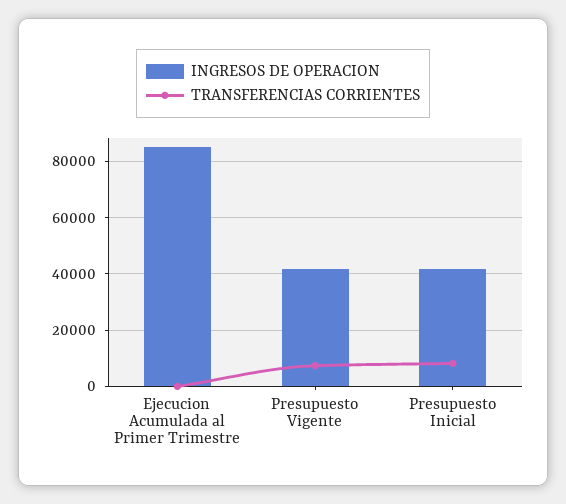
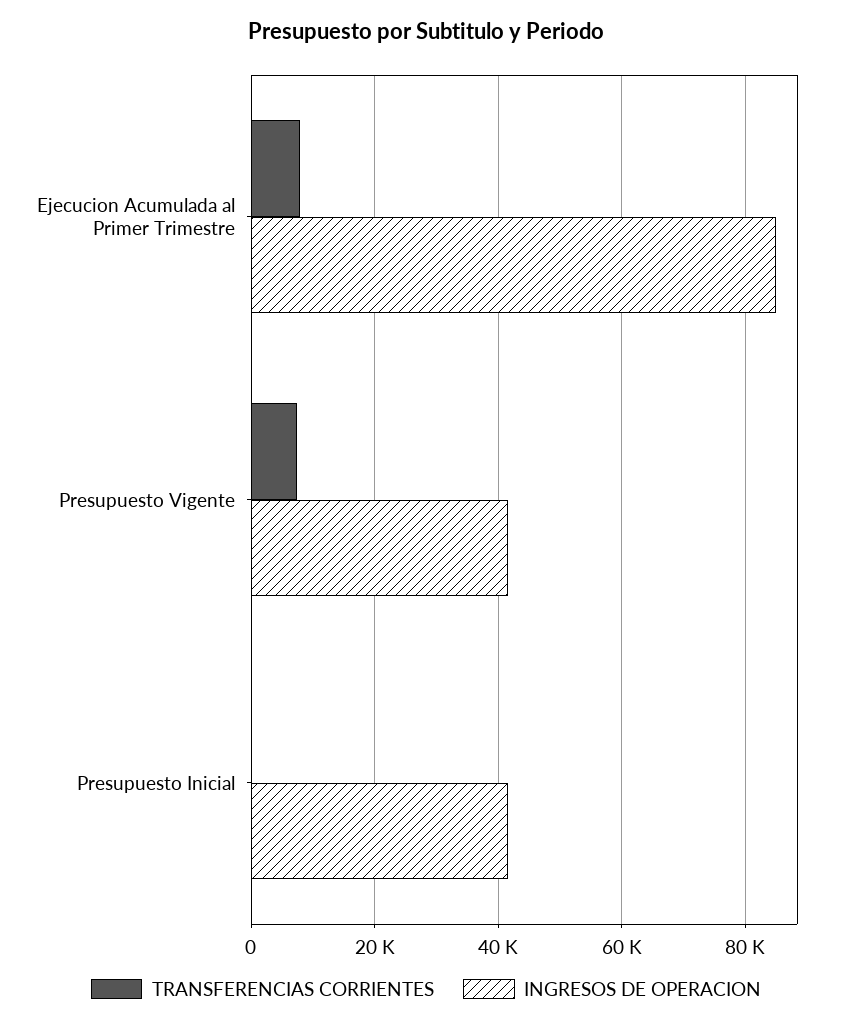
TRANSFERENCIAS CORRIENTES, Ejecucion Acumulada al Primer Trimestre: 0 -> 8000
TRANSFERENCIAS CORRIENTES, Presupuesto Inicial: 7500 -> 0

